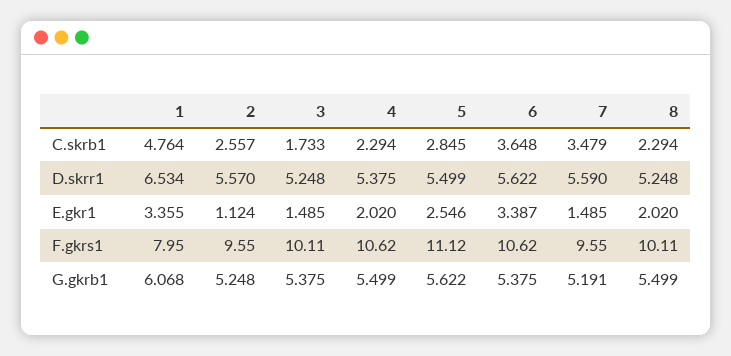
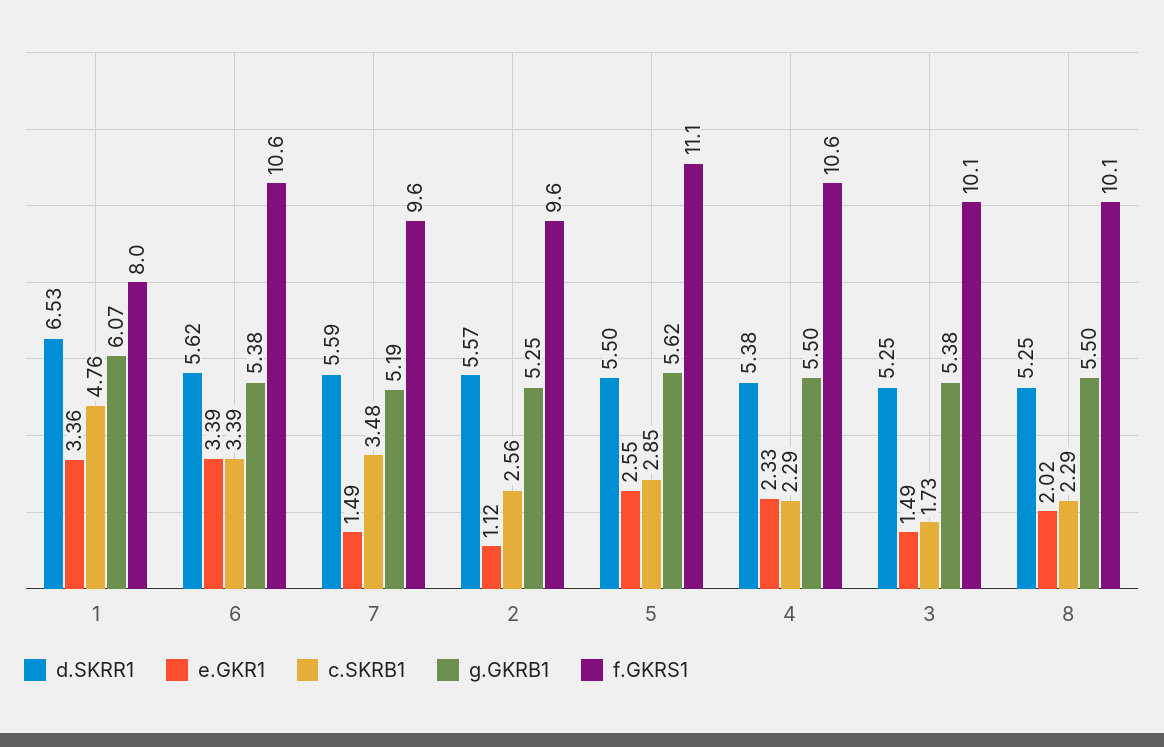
C.skrb1, 6: 3.648 -> 3.39
E.gkr1, 4: 2.02 -> 2.33

